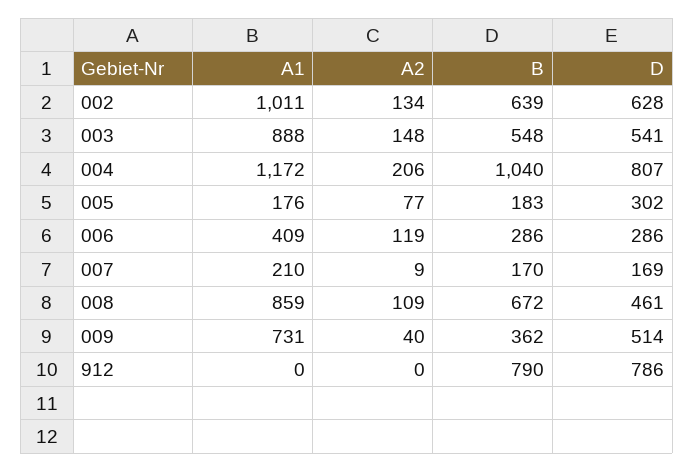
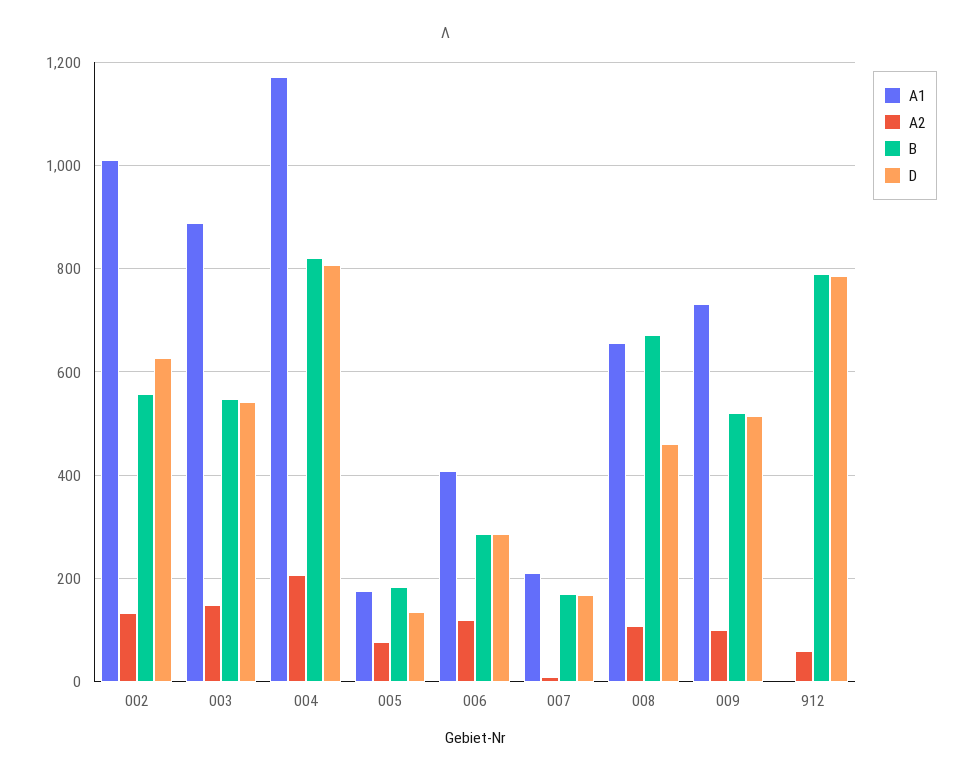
B, 002: 639 -> 560
B, 004: 1040 -> 820
D, 005: 302 -> 140
A1, 008: 859 -> 660
A2, 009: 40 -> 100
B, 009: 362 -> 520
A2, 912: 0 -> 60

